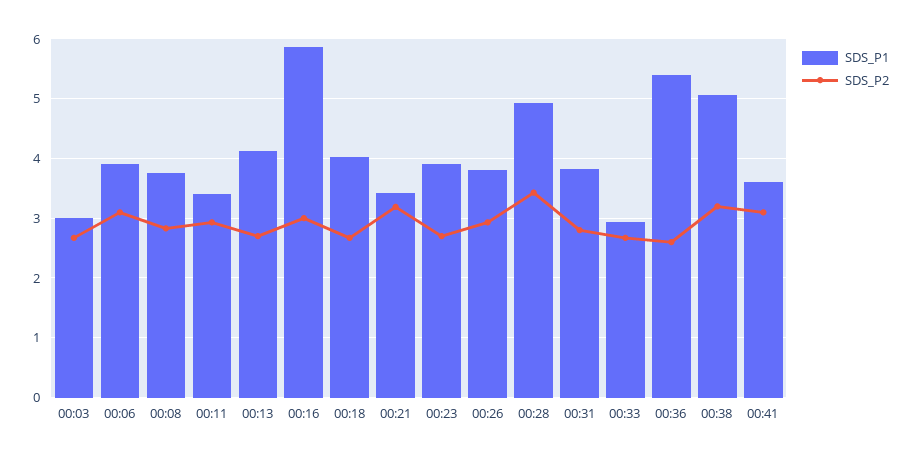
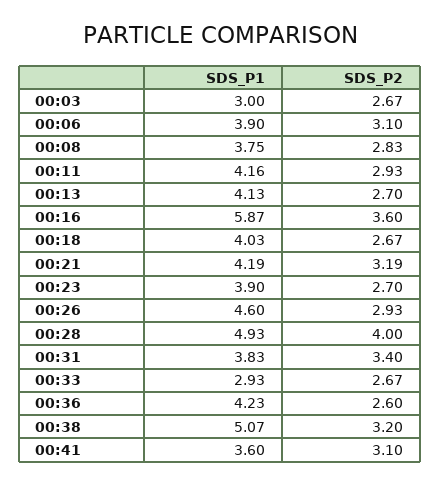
SDS_P1, 00:11: 3.4 -> 4.16
SDS_P2, 00:16: 3 -> 3.6
SDS_P1, 00:21: 3.4 -> 4.19
SDS_P1, 00:26: 3.8 -> 4.6
SDS_P2, 00:28: 3.4 -> 4
SDS_P2, 00:31: 2.8 -> 3.4
SDS_P1, 00:36: 5.4 -> 4.23

